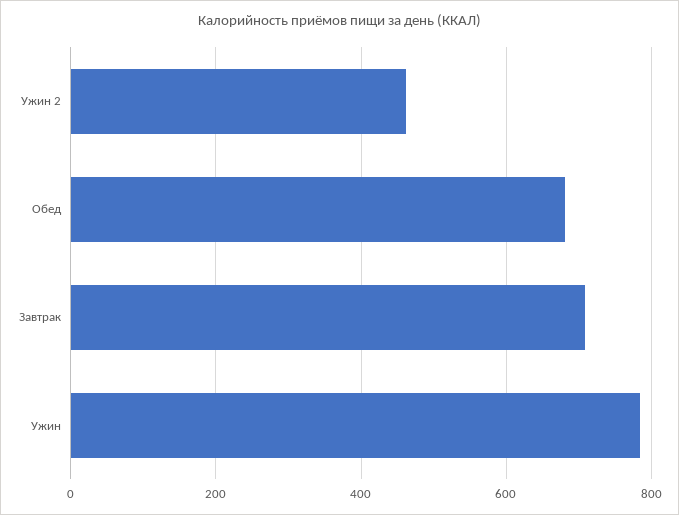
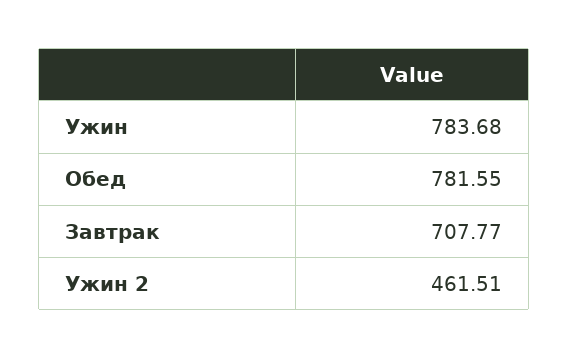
Обед: 680 -> 781.55

